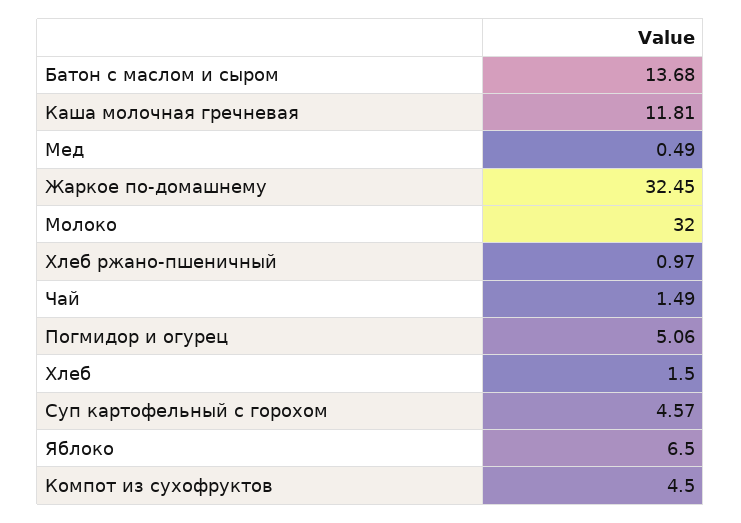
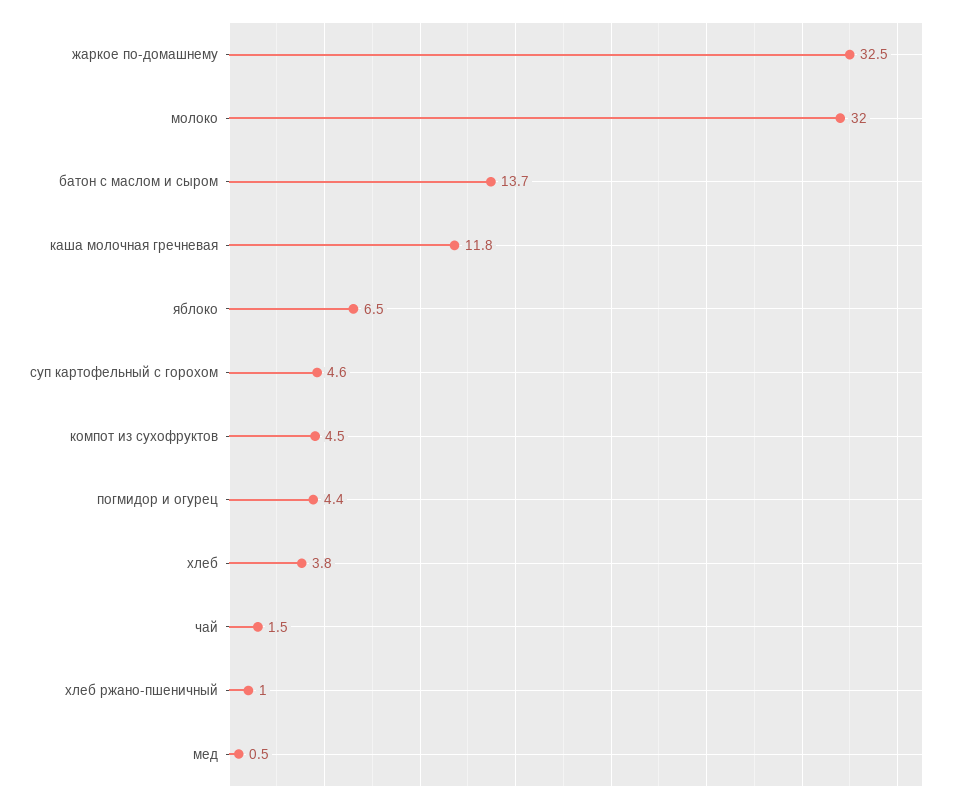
Погмидор и огурец: 5.06 -> 4.4
Хлеб: 1.5 -> 3.8

